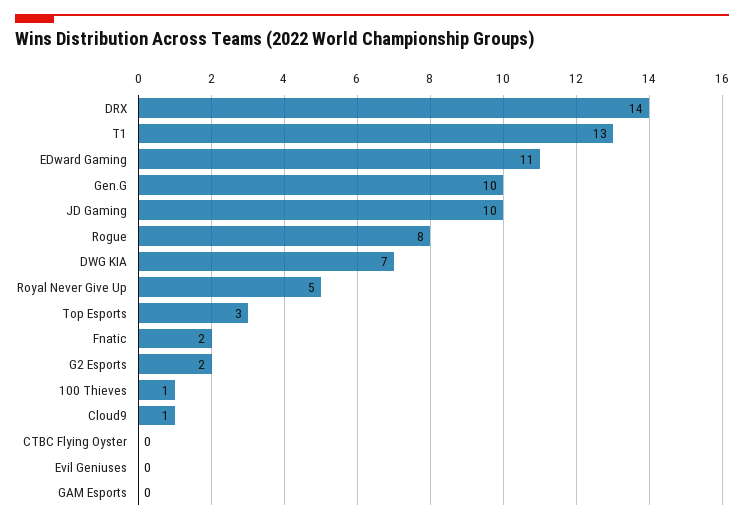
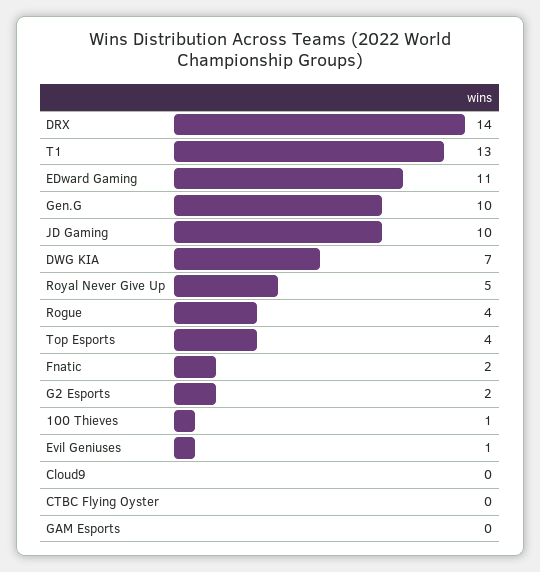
Rogue: 8 -> 4
Top Esports: 3 -> 4
Cloud9: 1 -> 0
Evil Geniuses: 0 -> 1

